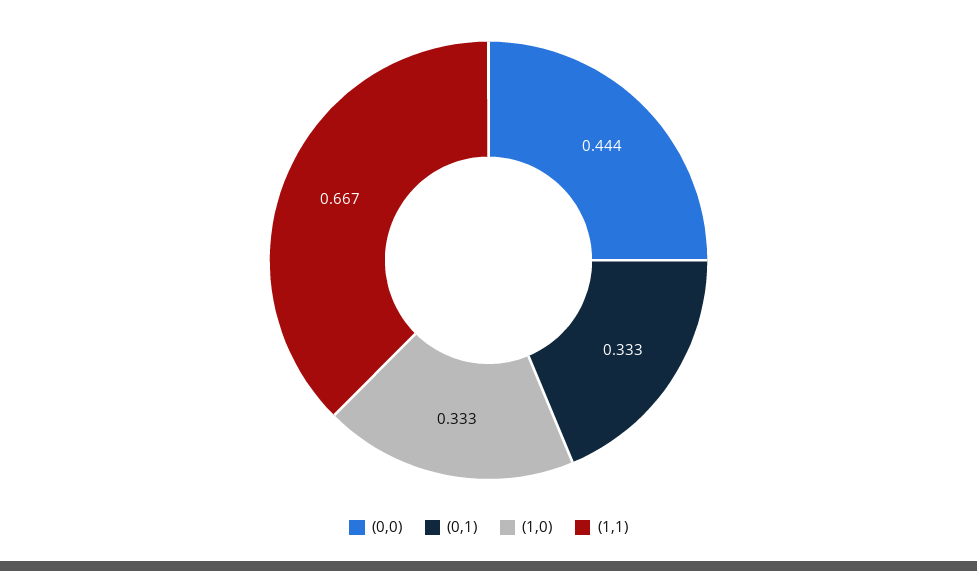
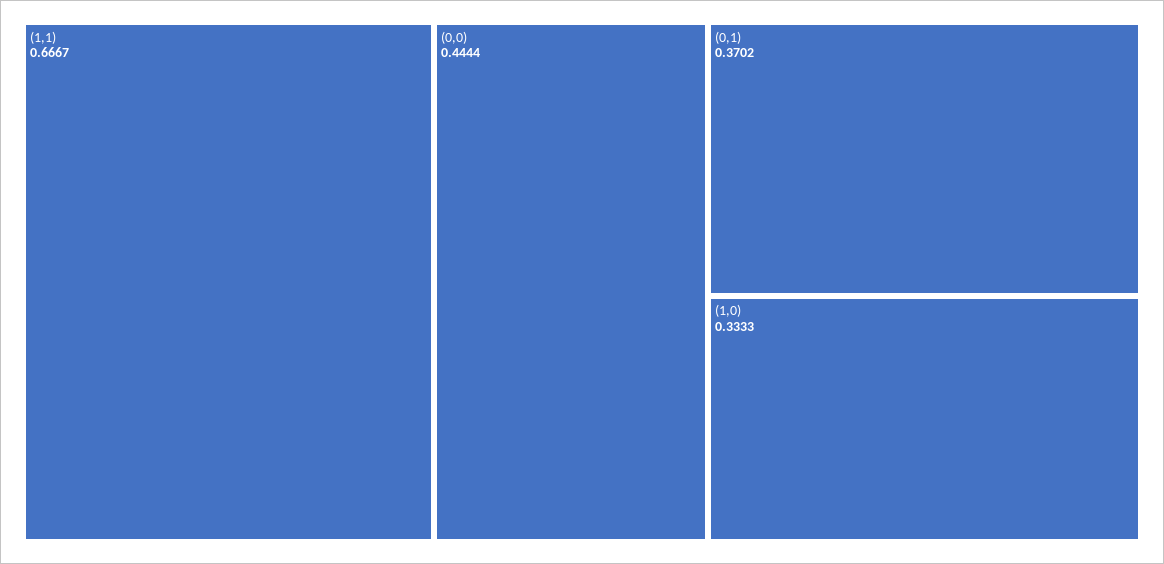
(0,1): 0.333 -> 0.3702

